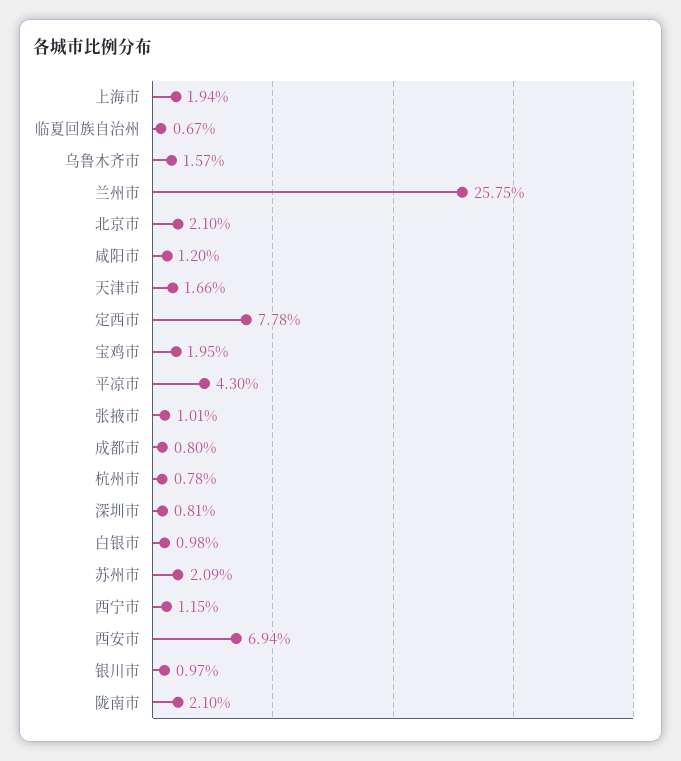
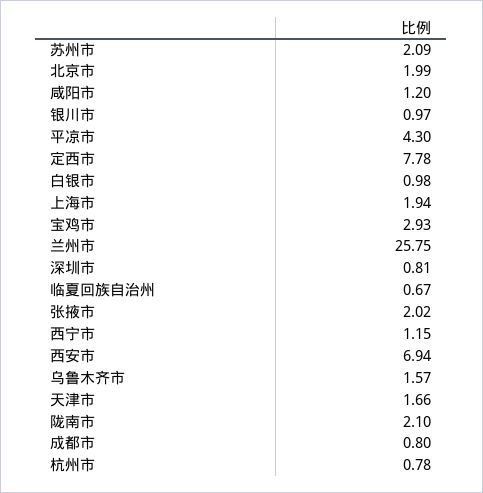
北京市: 2.1 -> 1.99
宝鸡市: 1.95 -> 2.93
张掖市: 1.01 -> 2.02

